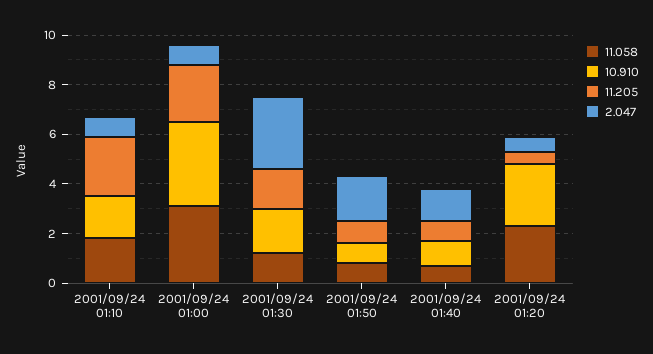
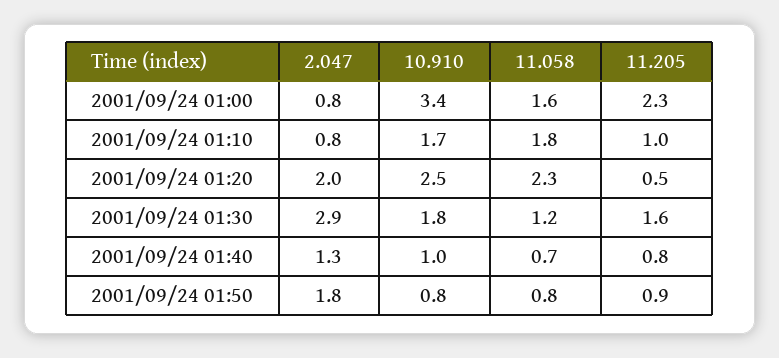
11.205, 2001/09/24 01:10: 2.5 -> 1
11.058, 2001/09/24 01:00: 3 -> 1.6
2.047, 2001/09/24 01:20: 0.5 -> 2

